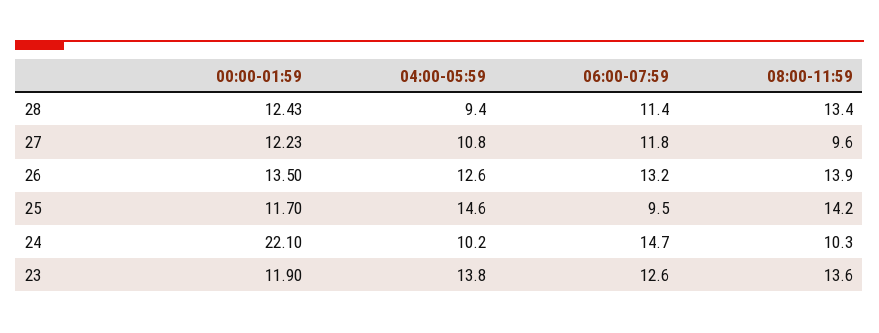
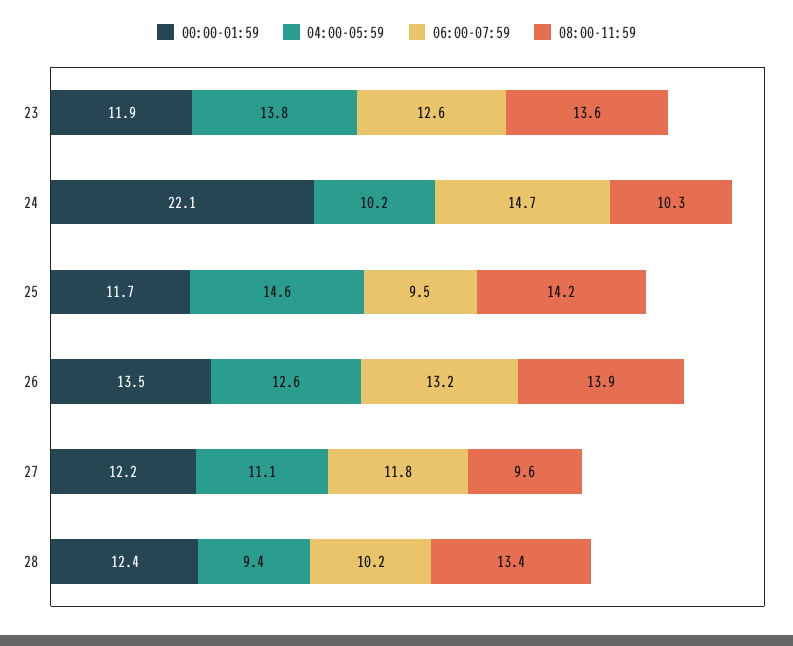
06:00-07:59, 28: 11.4 -> 10.2
04:00-05:59, 27: 10.8 -> 11.1

